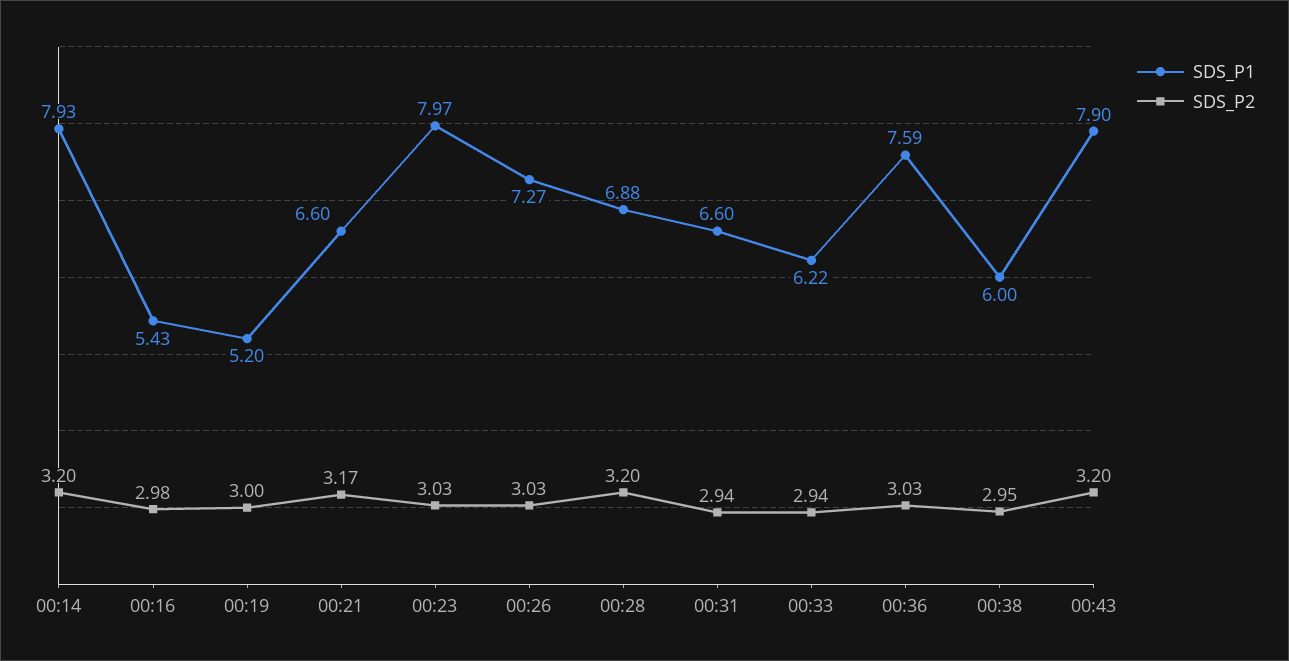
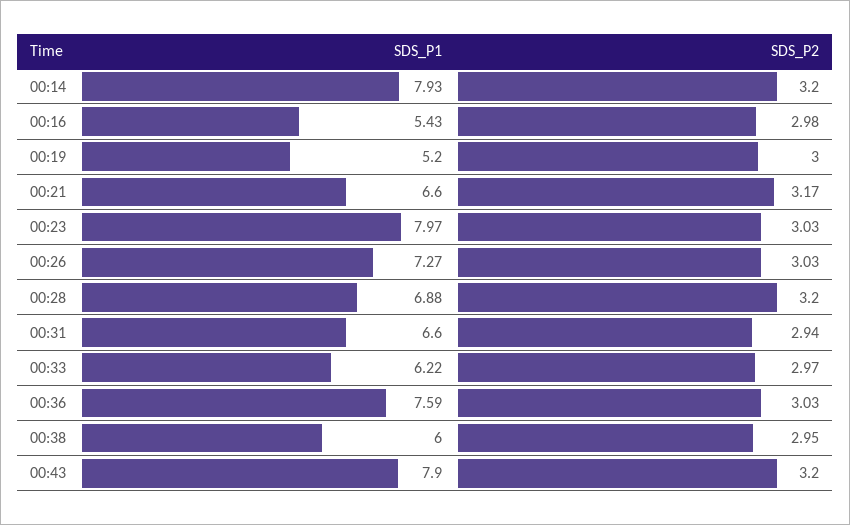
SDS_P2, 00:33: 2.94 -> 2.97

